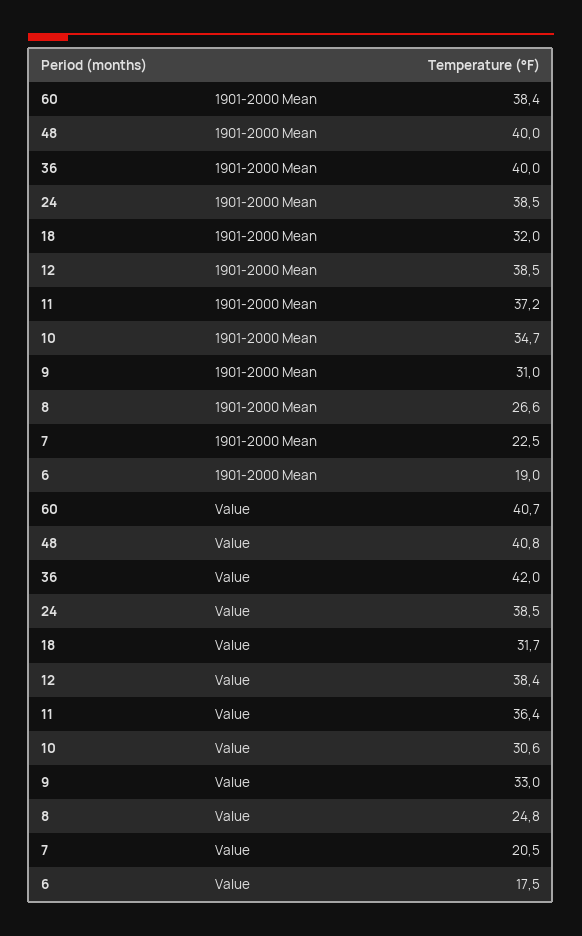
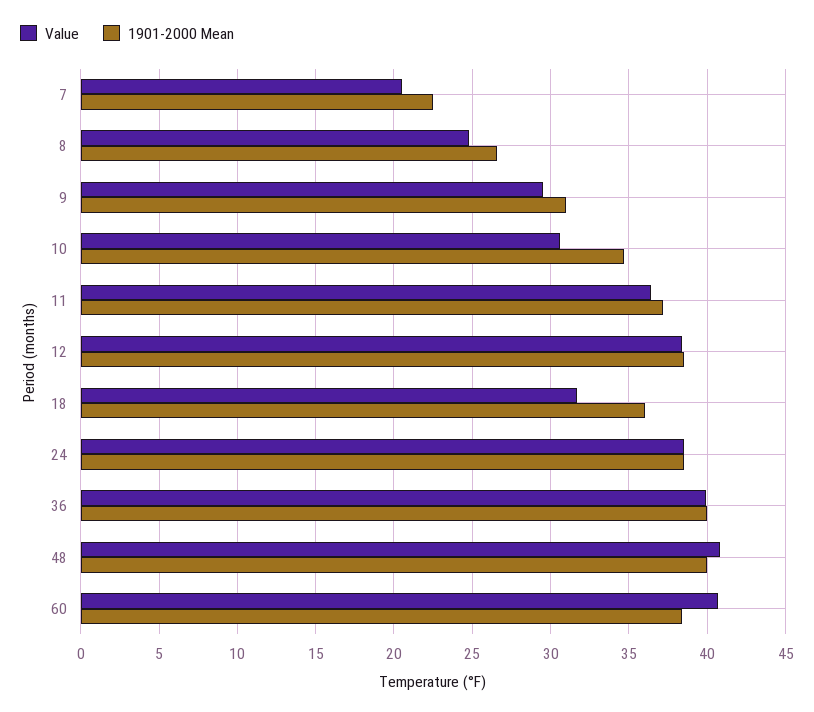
1901-2000 Mean, 18: 32 -> 36
1901-2000 Mean, 6: 19 -> none
Value, 36: 42 -> 40
Value, 9: 33 -> 29.5
Value, 6: 17.5 -> none

